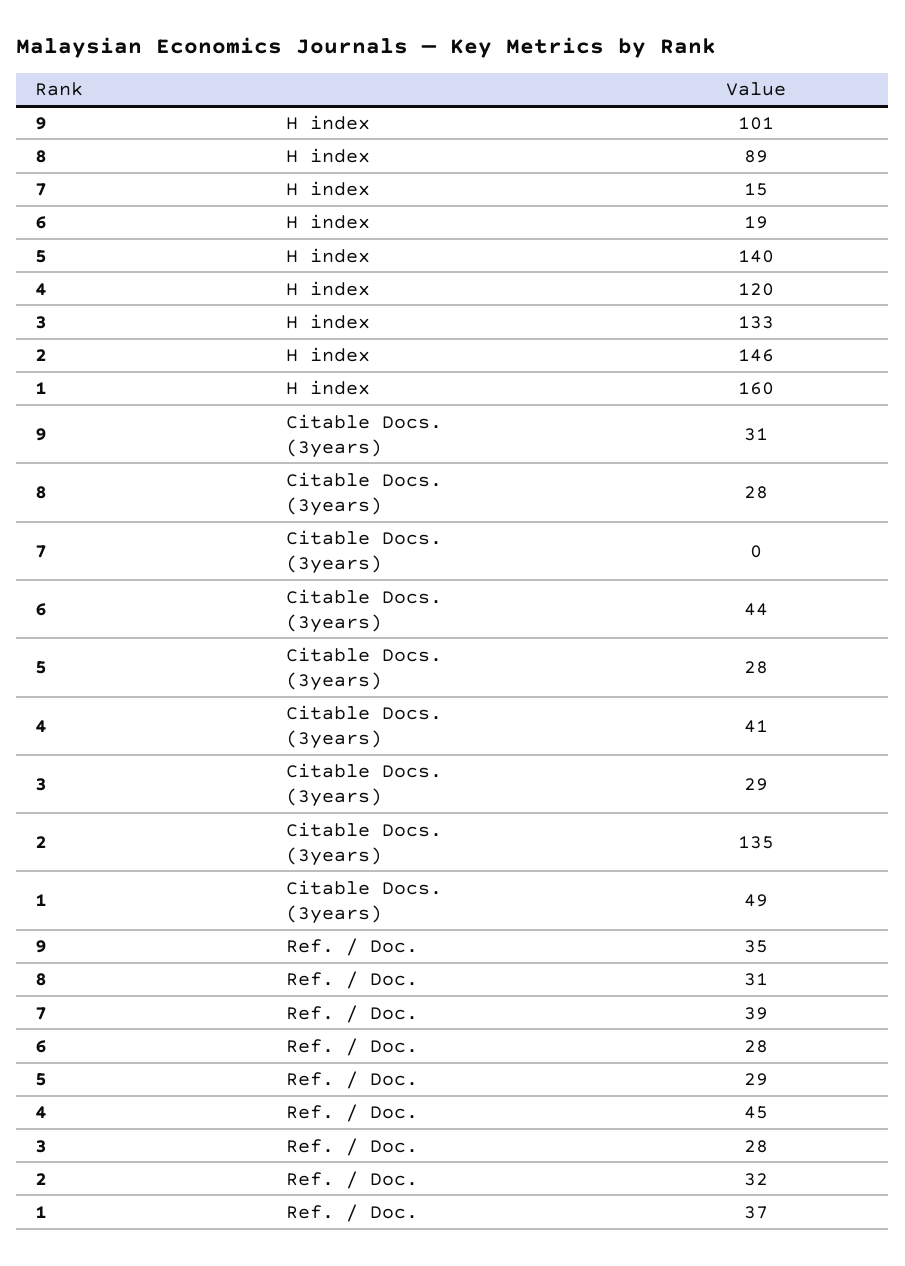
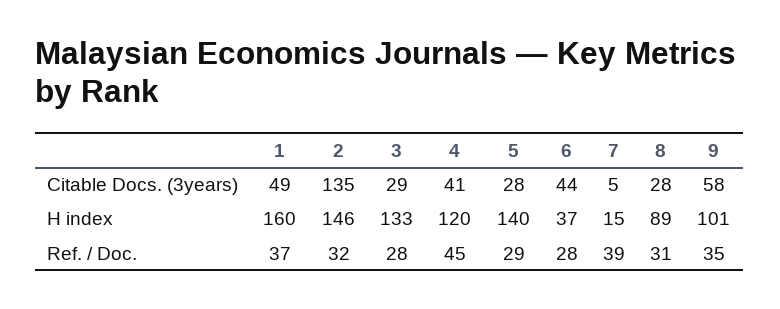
6, H index: 19 -> 37
9, Citable Docs. (3years): 31 -> 58
7, Citable Docs. (3years): 0 -> 5

